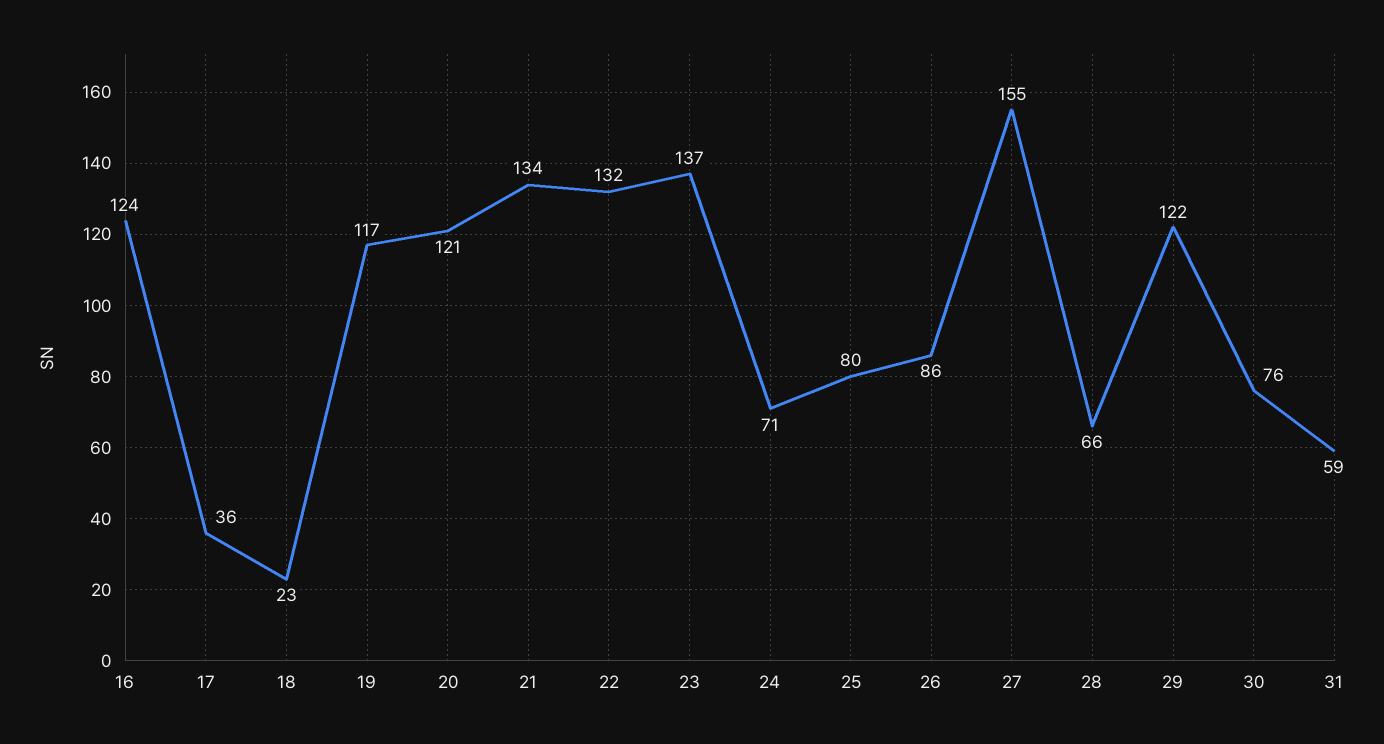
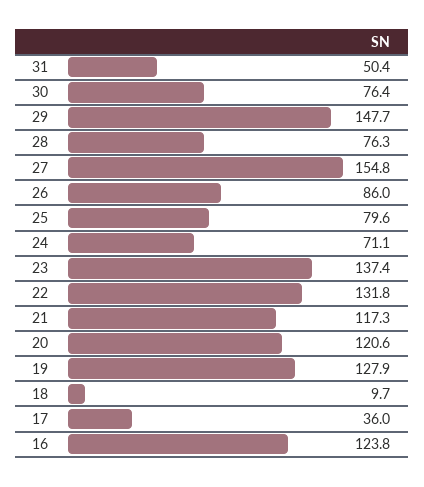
18: 23 -> 9.7
19: 117 -> 127.9
21: 134 -> 117.3
28: 66 -> 76.3
29: 122 -> 147.7
31: 59 -> 50.4

